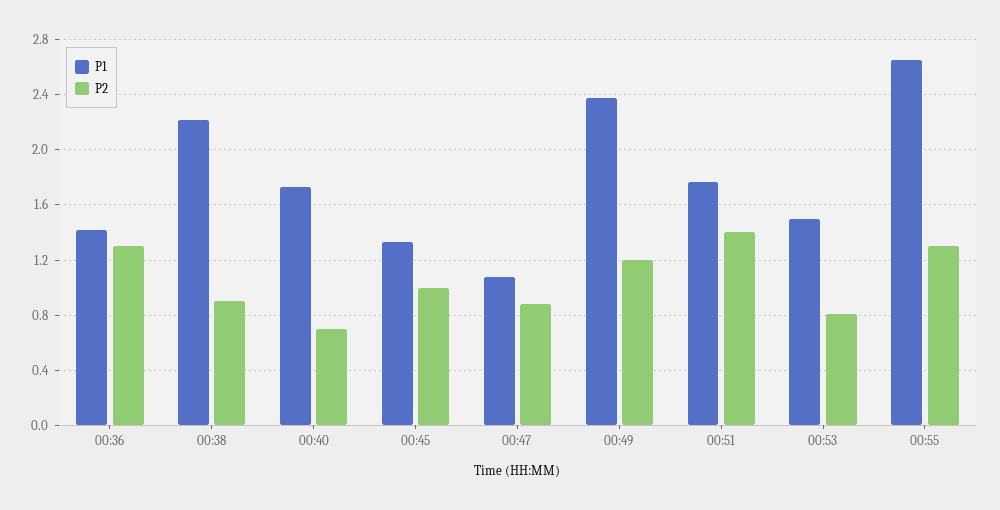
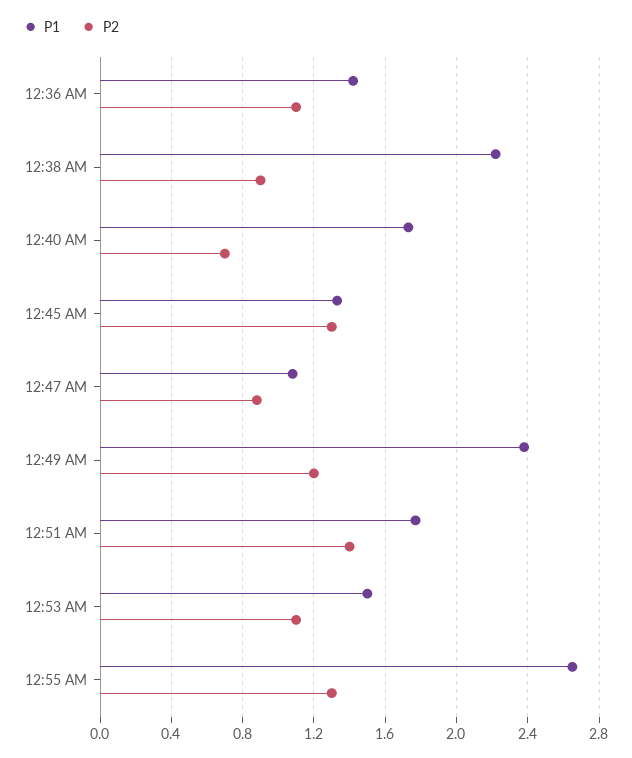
P2, 00:36: 1.3 -> 1.1
P2, 00:45: 1 -> 1.3
P2, 00:53: 0.8 -> 1.1

